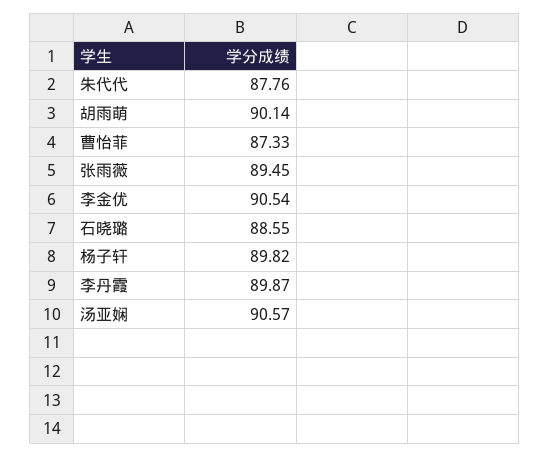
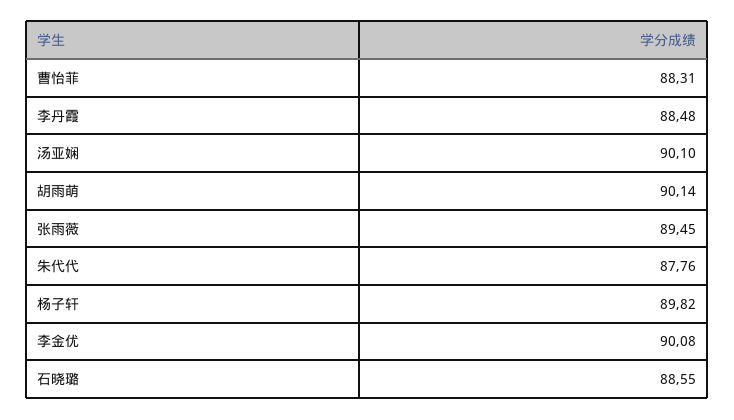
曹怡菲: 87.33 -> 88.31
李金优: 90.54 -> 90.08
李丹霞: 89.87 -> 88.48
汤亚娴: 90.57 -> 90.1

